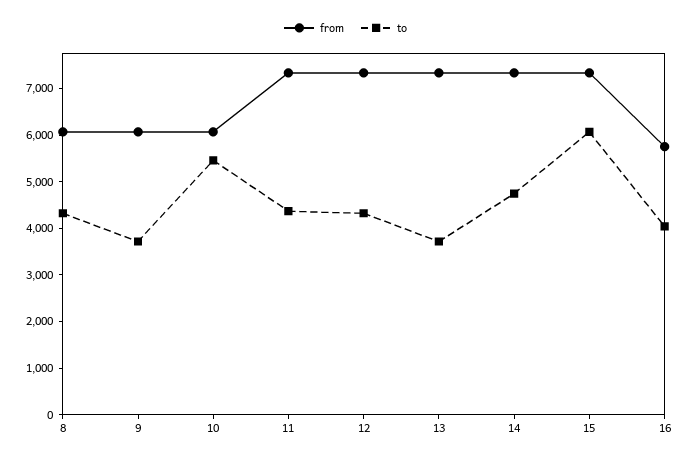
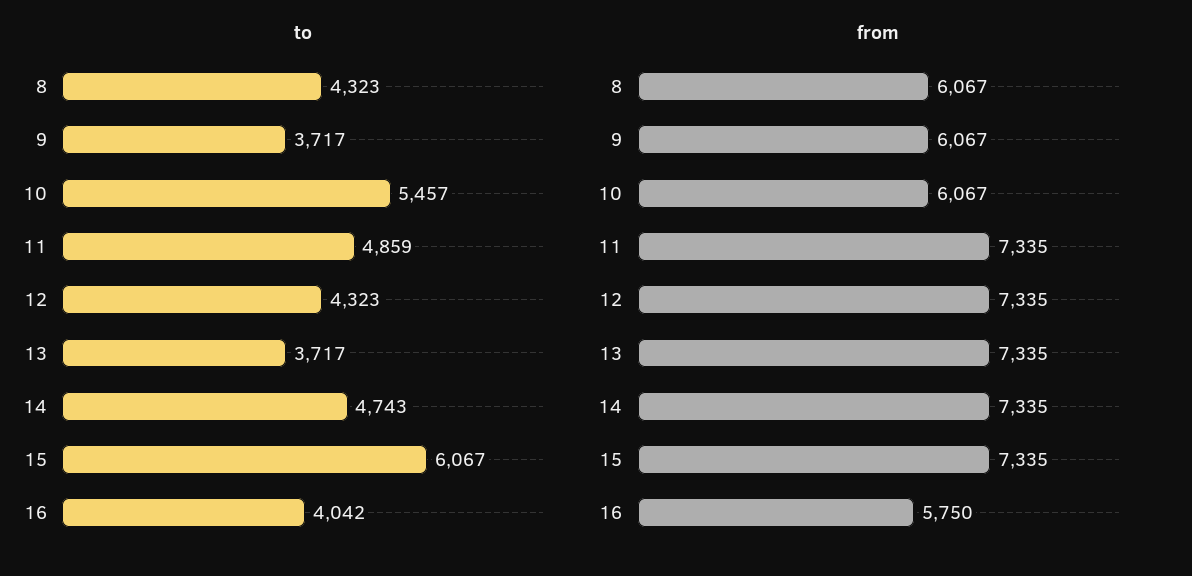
to, 11: 4400 -> 4859

